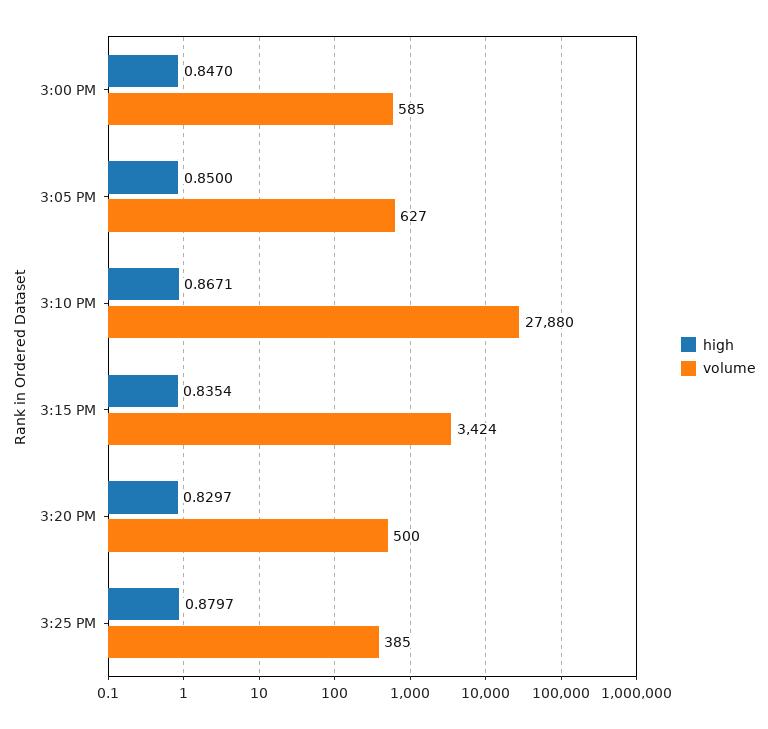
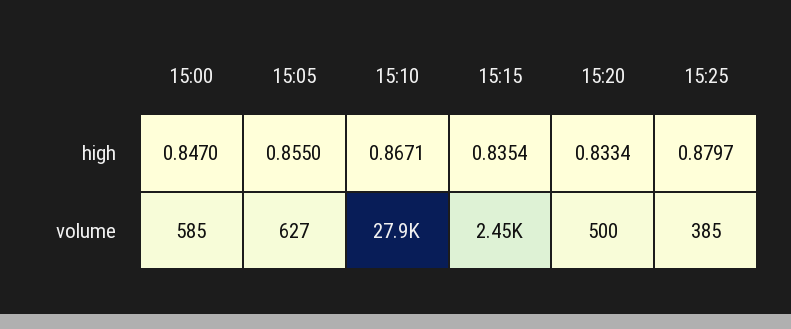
high, 3:05 PM: 0.85 -> 0.855
volume, 3:15 PM: 3424 -> 2450
high, 3:20 PM: 0.8297 -> 0.8334

